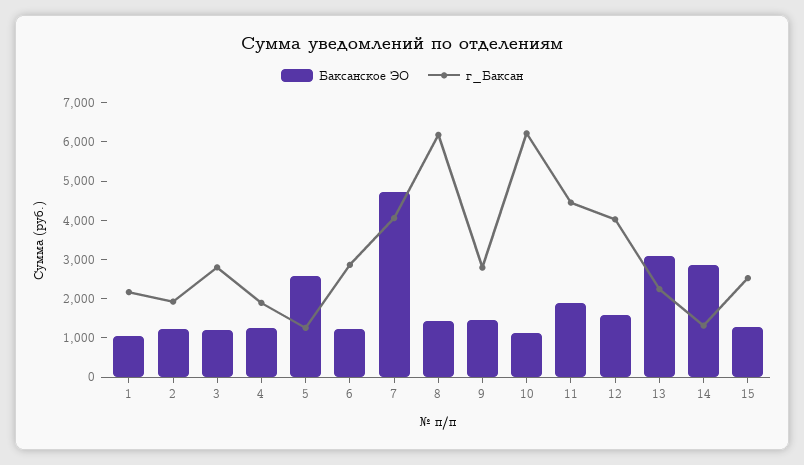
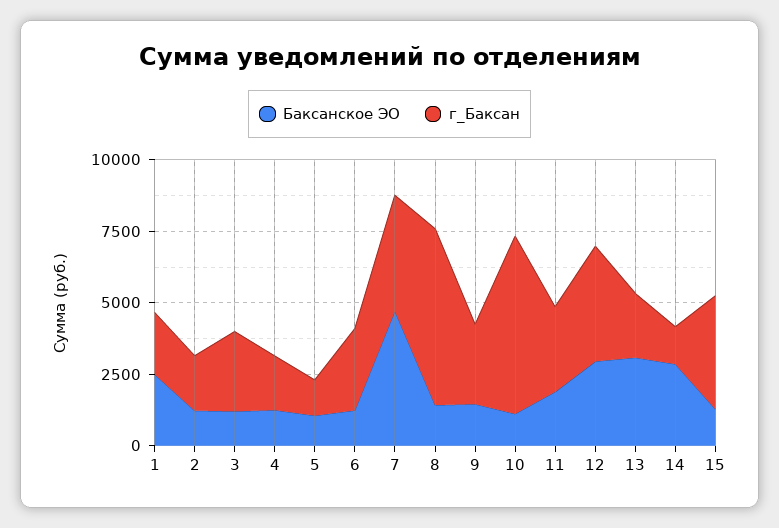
Баксанское ЭО, 1: 1000 -> 2500
Баксанское ЭО, 5: 2500 -> 1000
г_Баксан, 11: 4500 -> 3000
Баксанское ЭО, 12: 1500 -> 3000
г_Баксан, 15: 2500 -> 4000

